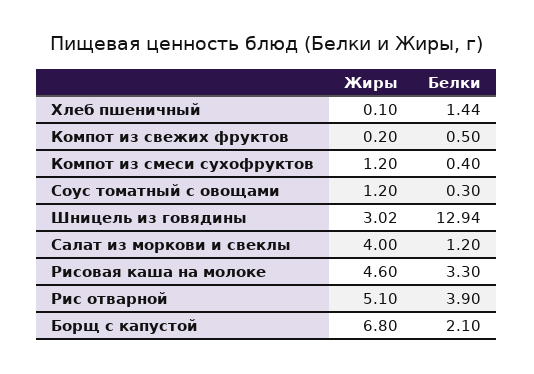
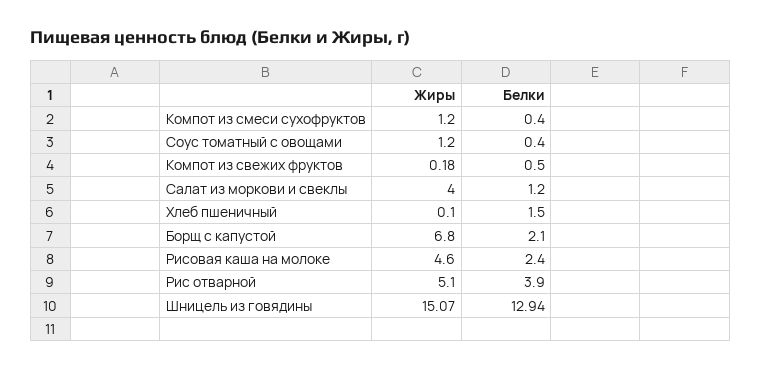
Белки, Хлеб пшеничный: 1.44 -> 1.5
Жиры, Компот из свежих фруктов: 0.2 -> 0.18
Белки, Соус томатный с овощами: 0.3 -> 0.4
Жиры, Шницель из говядины: 3.02 -> 15.07
Белки, Рисовая каша на молоке: 3.3 -> 2.4

